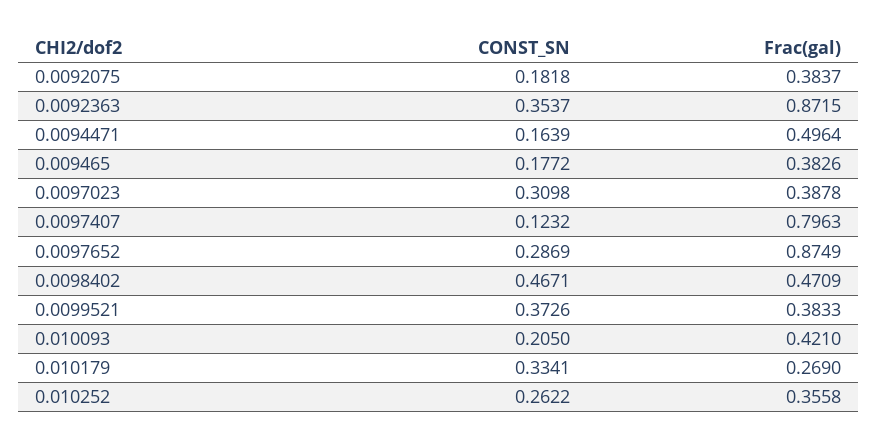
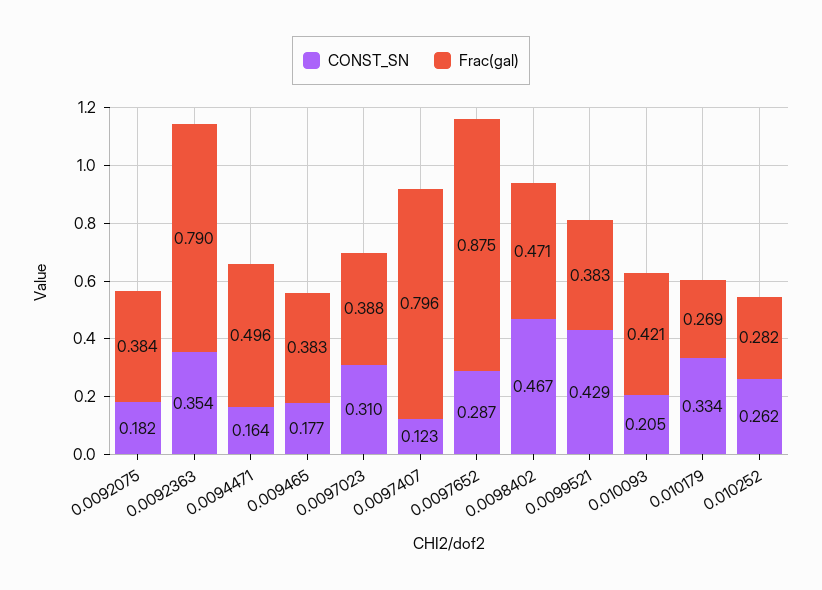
Frac(gal), 0.0092363: 0.8715 -> 0.79
CONST_SN, 0.0099521: 0.3726 -> 0.429
Frac(gal), 0.010252: 0.3558 -> 0.282

